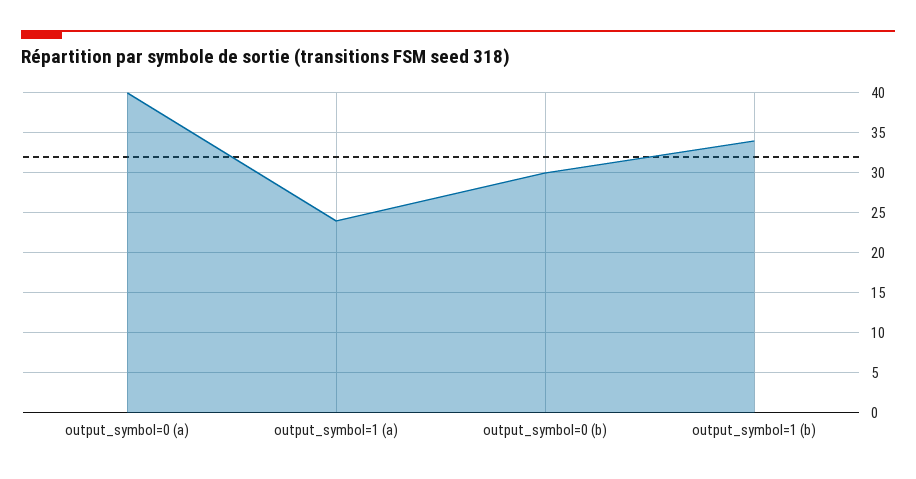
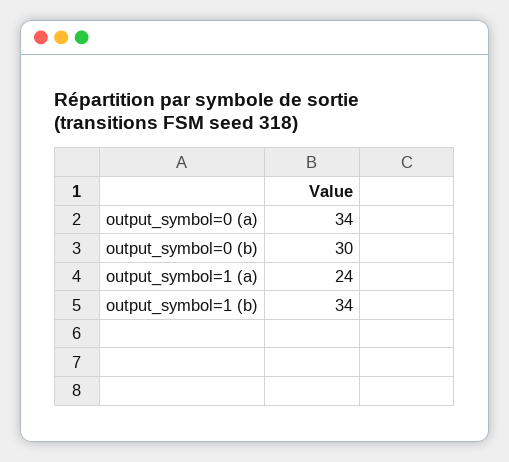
output_symbol=0 (a): 40 -> 34

